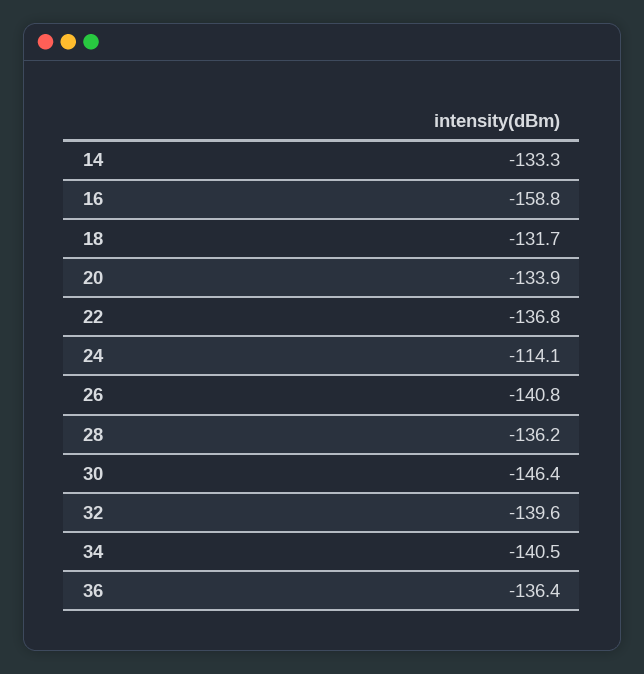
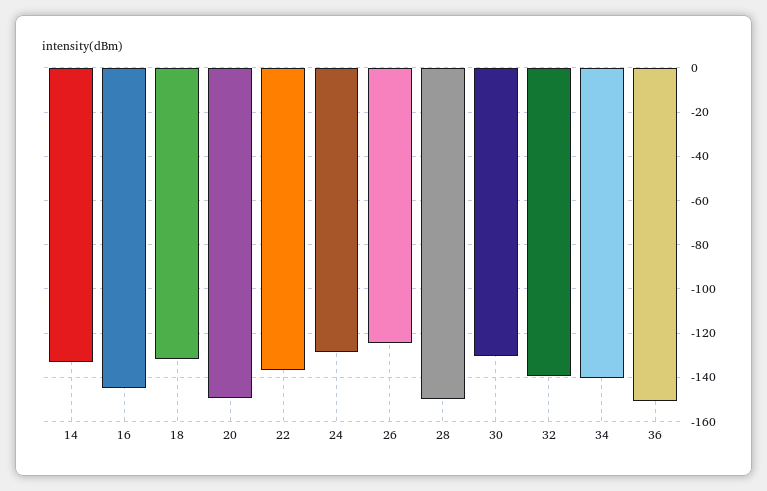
16: -158.8 -> -145
20: -133.9 -> -150
24: -114.1 -> -130
26: -140.8 -> -125
28: -136.2 -> -150
30: -146.4 -> -130
36: -136.4 -> -150

